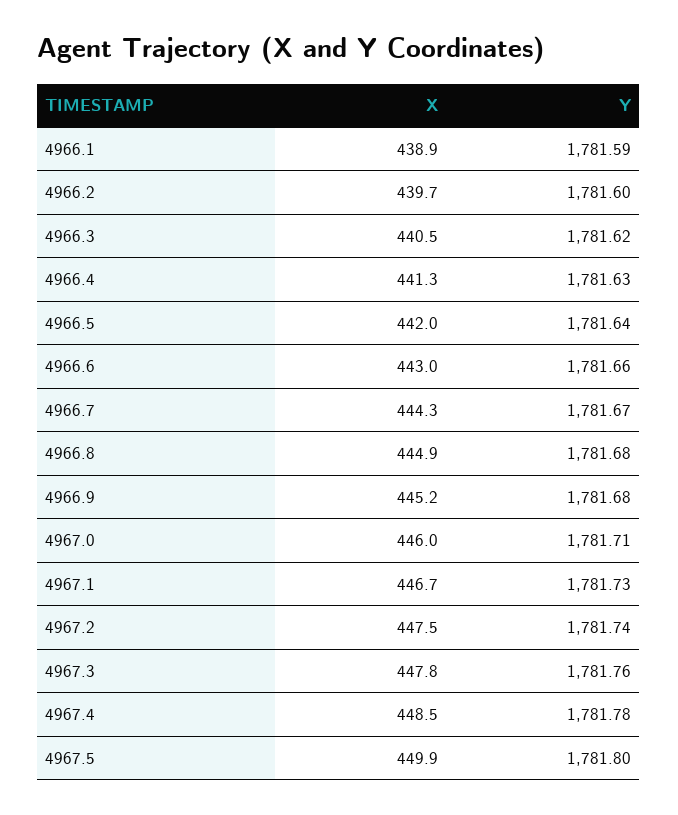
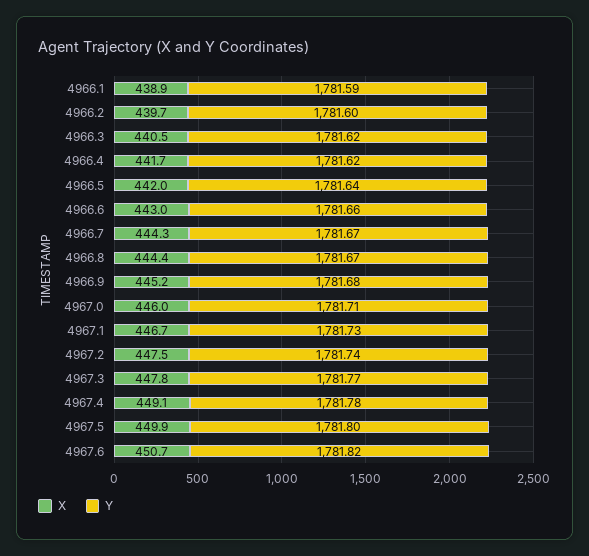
X, 4966.4: 441.3 -> 441.7
Y, 4966.4: 1781.63 -> 1781.62
X, 4966.8: 444.9 -> 444.4
Y, 4966.8: 1781.68 -> 1781.67
Y, 4967.3: 1781.76 -> 1781.77
X, 4967.4: 448.5 -> 449.1
X, 4967.6: none -> 450.7
Y, 4967.6: none -> 1781.82

